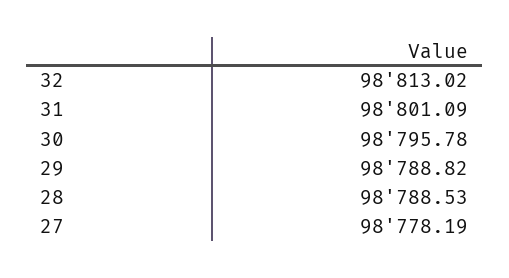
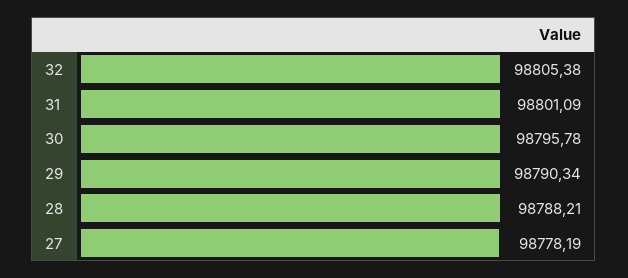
32: 98813.02 -> 98805.38
29: 98788.82 -> 98790.34
28: 98788.53 -> 98788.21

